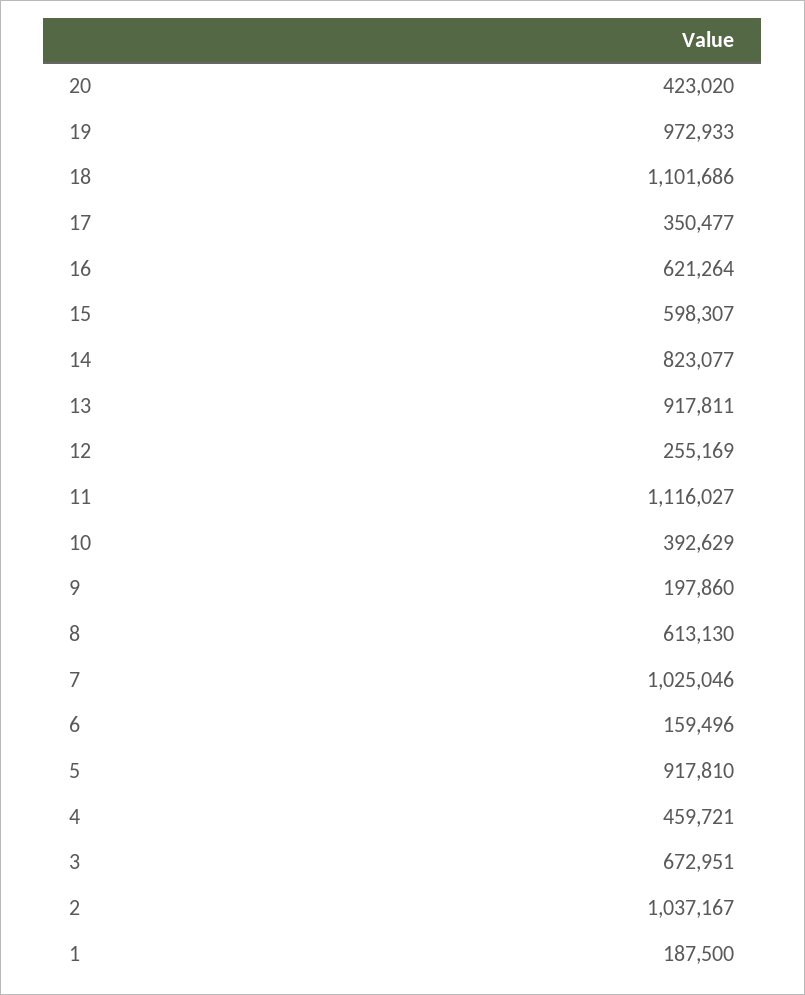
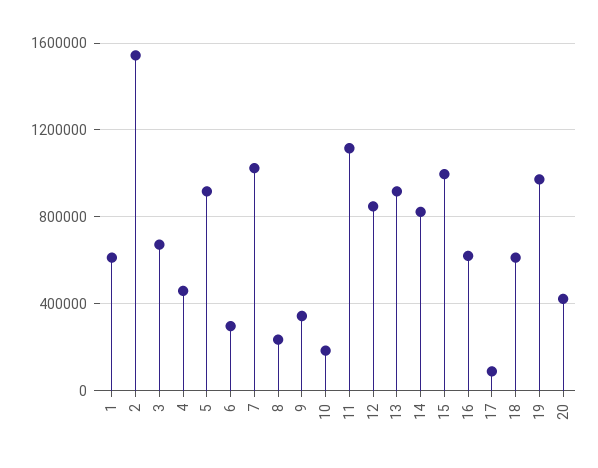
18: 1101686 -> 600000
17: 350477 -> 100000
15: 598307 -> 1000000
12: 255169 -> 850000
10: 392629 -> 200000
9: 197860 -> 350000
8: 613130 -> 250000
6: 159496 -> 300000
2: 1037167 -> 1550000
1: 187500 -> 600000

